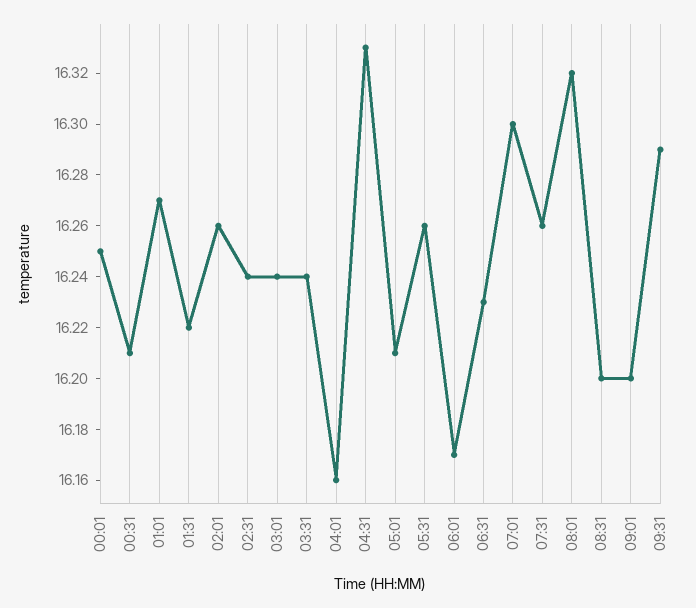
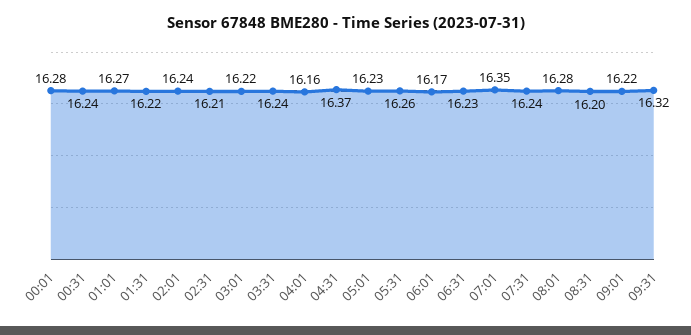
00:01: 16.25 -> 16.28
00:31: 16.21 -> 16.24
02:01: 16.26 -> 16.24
02:31: 16.24 -> 16.21
03:01: 16.24 -> 16.22
04:31: 16.33 -> 16.37
05:01: 16.21 -> 16.23
07:01: 16.3 -> 16.35
07:31: 16.26 -> 16.24
08:01: 16.32 -> 16.28
09:01: 16.2 -> 16.22
09:31: 16.29 -> 16.32

